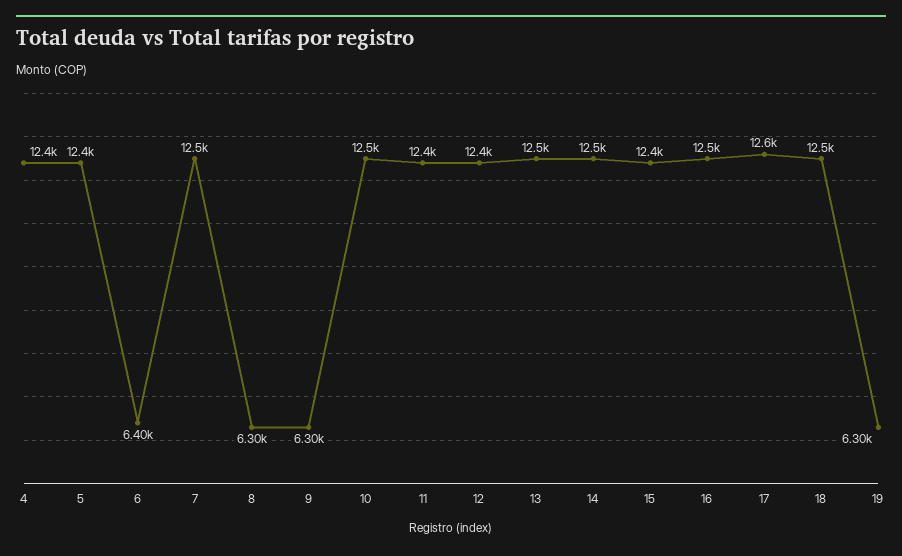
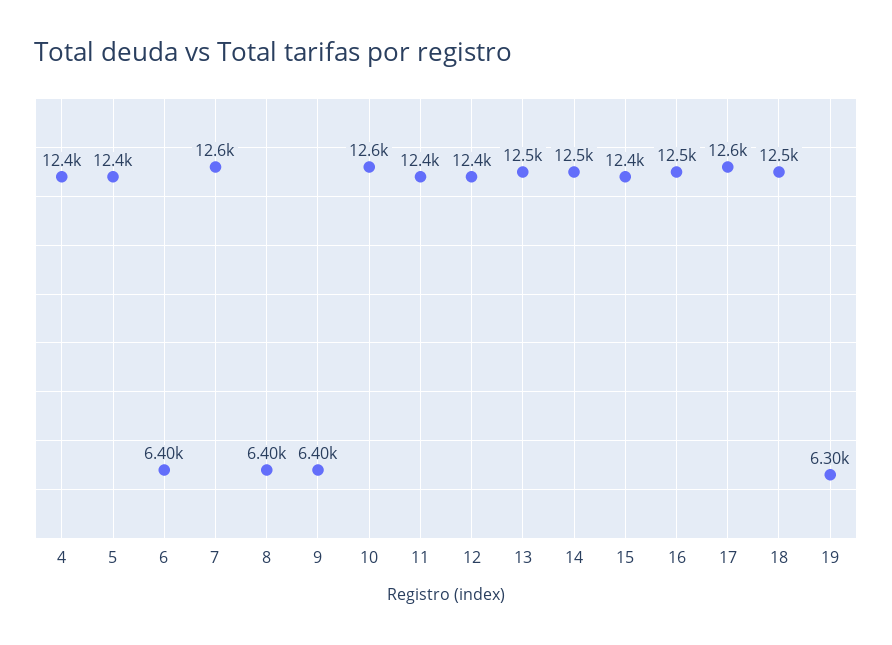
7: 12500 -> 12600
8: 6300 -> 6400
9: 6300 -> 6400
10: 12500 -> 12600

